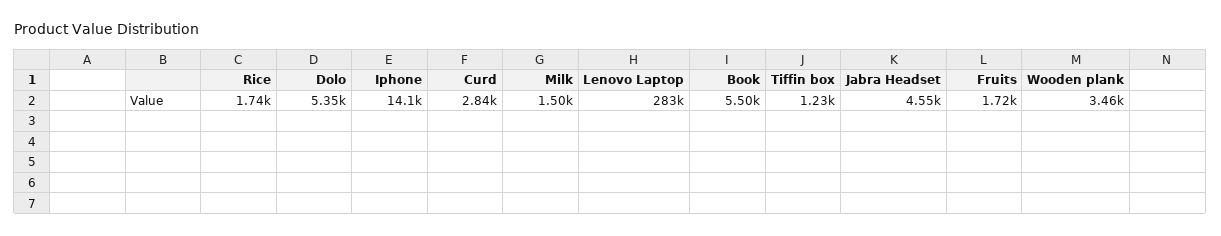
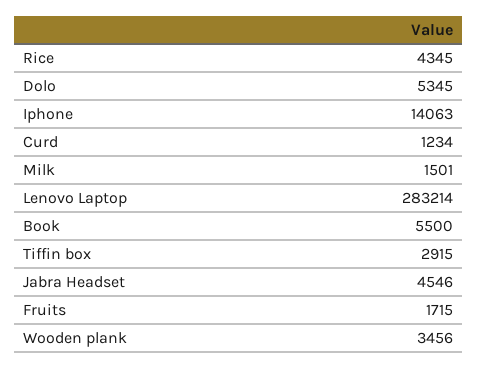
Rice: 1740 -> 4345
Curd: 2840 -> 1234
Tiffin box: 1230 -> 2915

